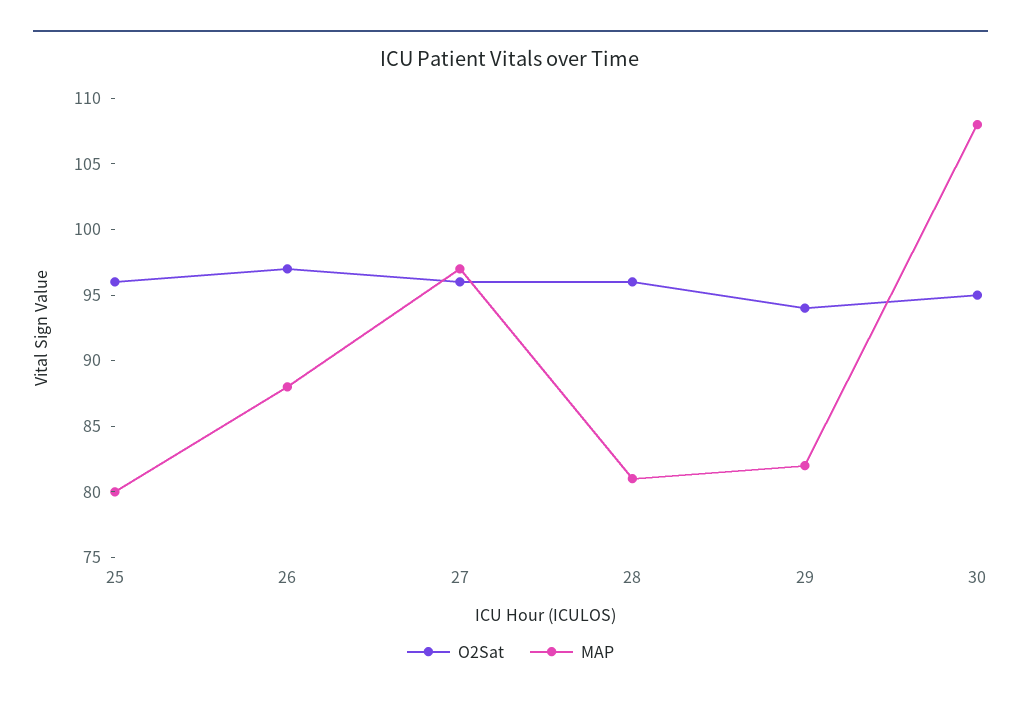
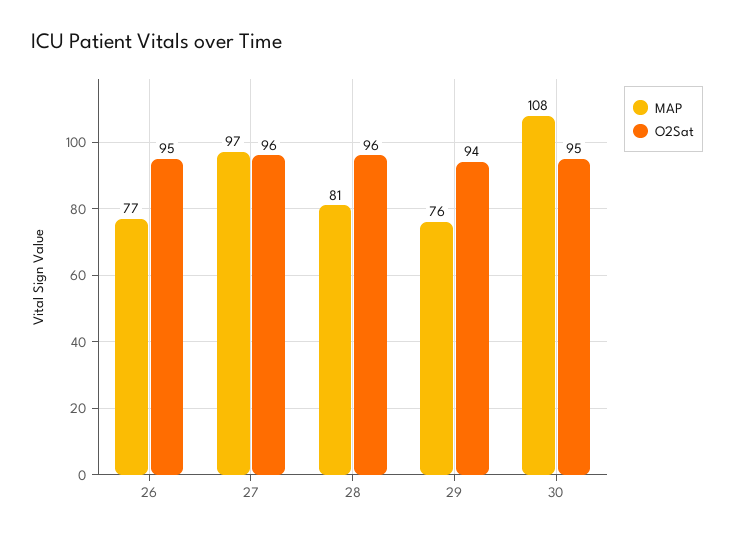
O2Sat, 25: 96 -> none
MAP, 25: 80 -> none
O2Sat, 26: 97 -> 95
MAP, 26: 88 -> 77
MAP, 29: 82 -> 76

